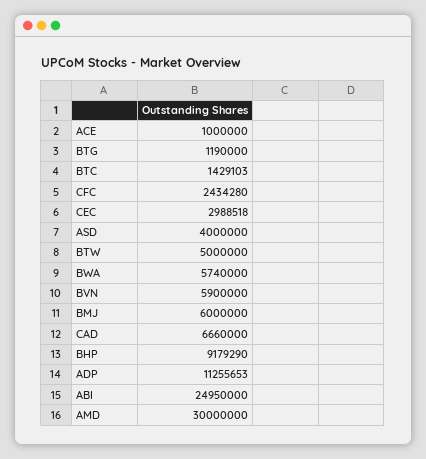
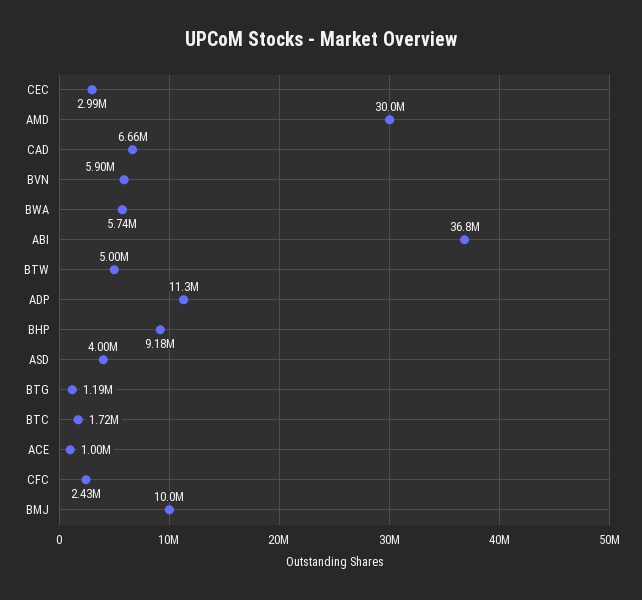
BTC: 1429103 -> 1720000
BMJ: 6000000 -> 10000000
ABI: 24950000 -> 36800000

